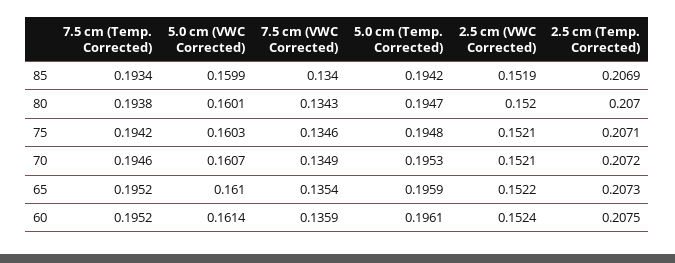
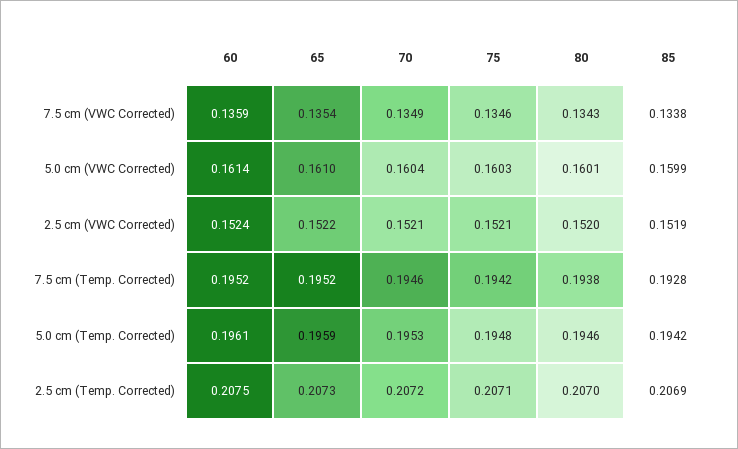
7.5 cm (Temp. Corrected), 85: 0.1934 -> 0.1928
7.5 cm (VWC Corrected), 85: 0.134 -> 0.1338
5.0 cm (Temp. Corrected), 80: 0.1947 -> 0.1946
5.0 cm (VWC Corrected), 70: 0.1607 -> 0.1604

